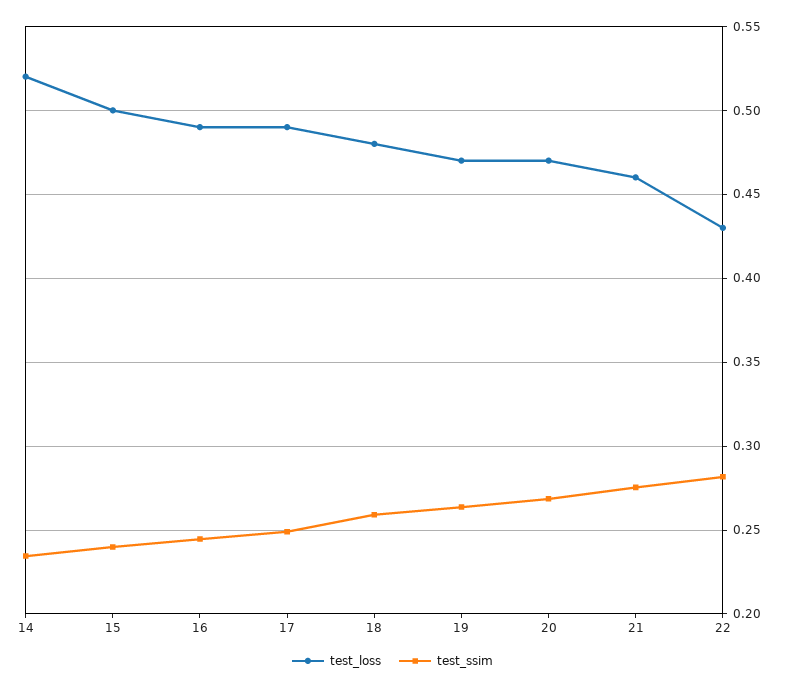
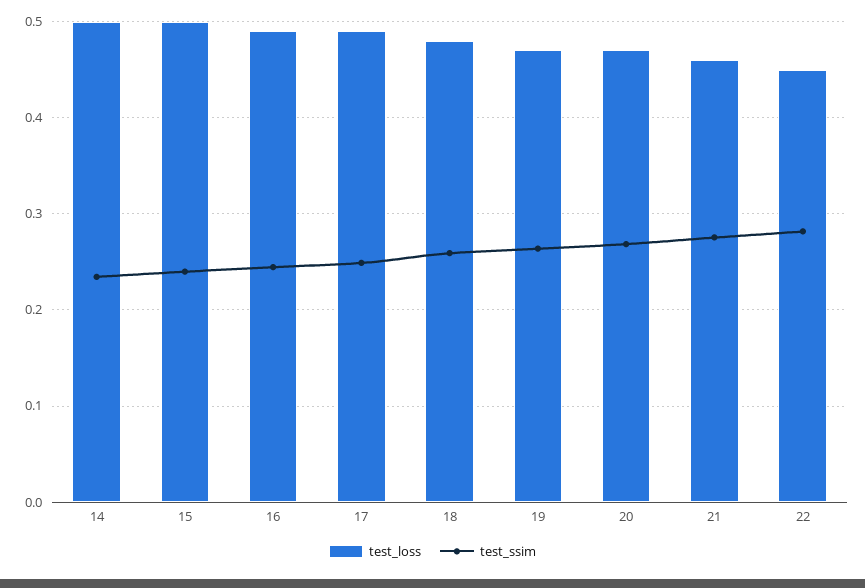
test_loss, 14: 0.52 -> 0.5
test_loss, 22: 0.43 -> 0.45

